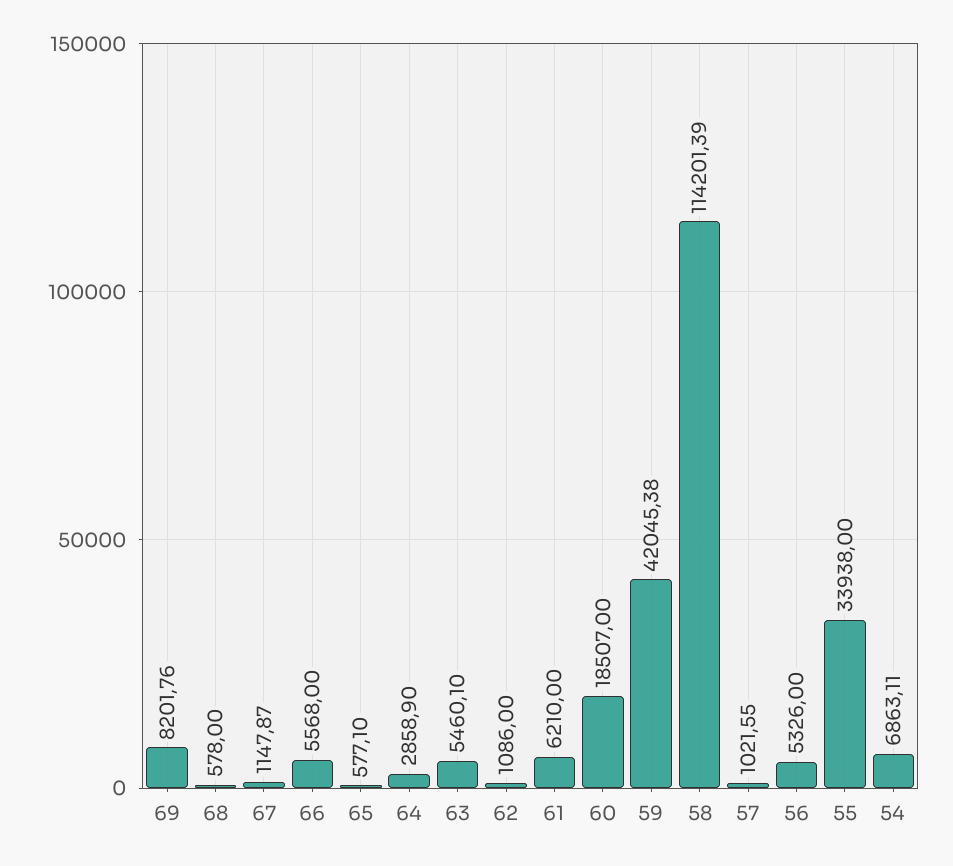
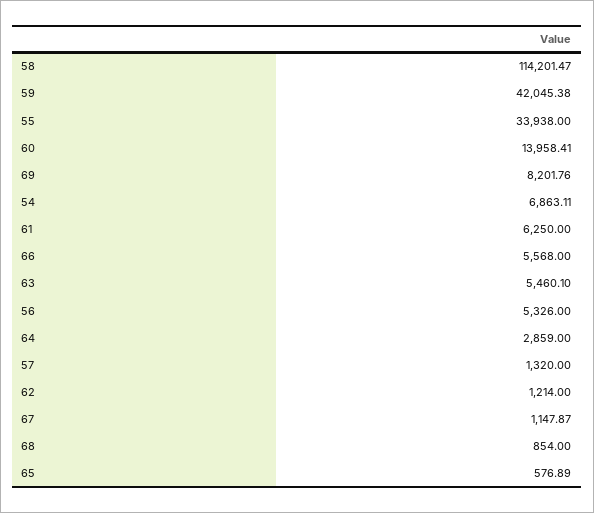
68: 578 -> 854
65: 577.1 -> 576.89
64: 2858.9 -> 2859
62: 1086 -> 1214
61: 6210 -> 6250
60: 18507 -> 13958.41
58: 114201.39 -> 114201.47
57: 1021.55 -> 1320

